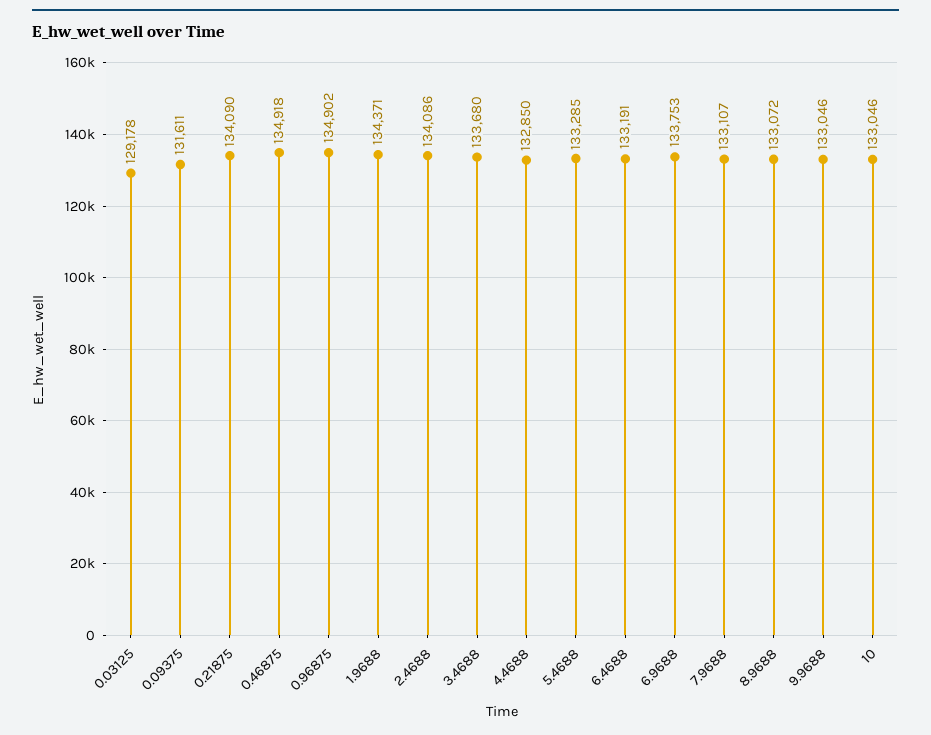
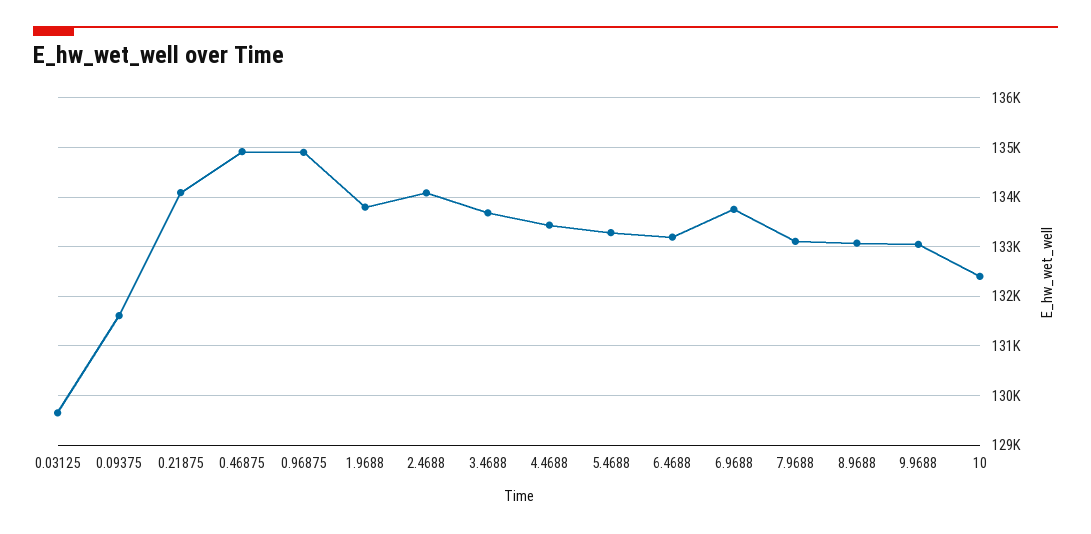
0.03125: 129178 -> 129600
1.9688: 134371 -> 133800
4.4688: 132850 -> 133400
10: 133046 -> 132400

